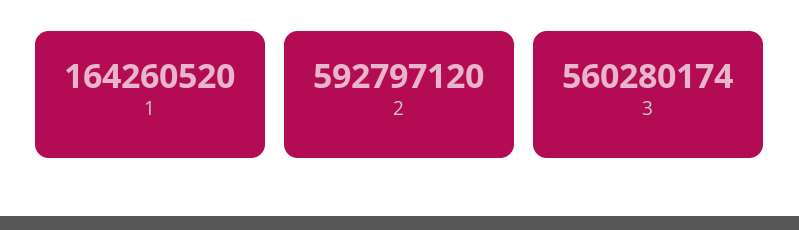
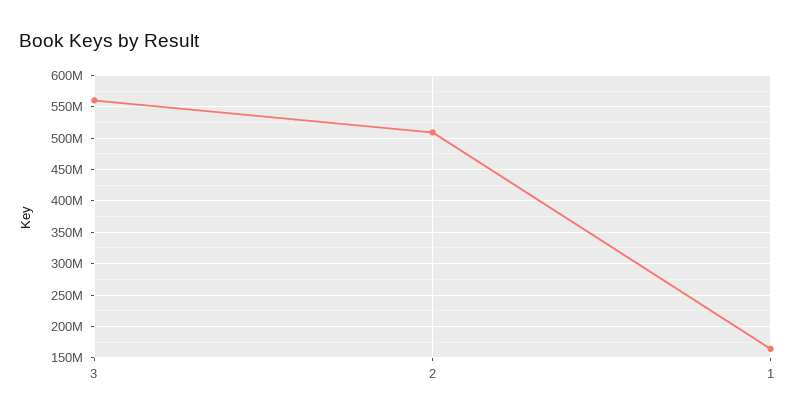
2: 592797120 -> 510000000

